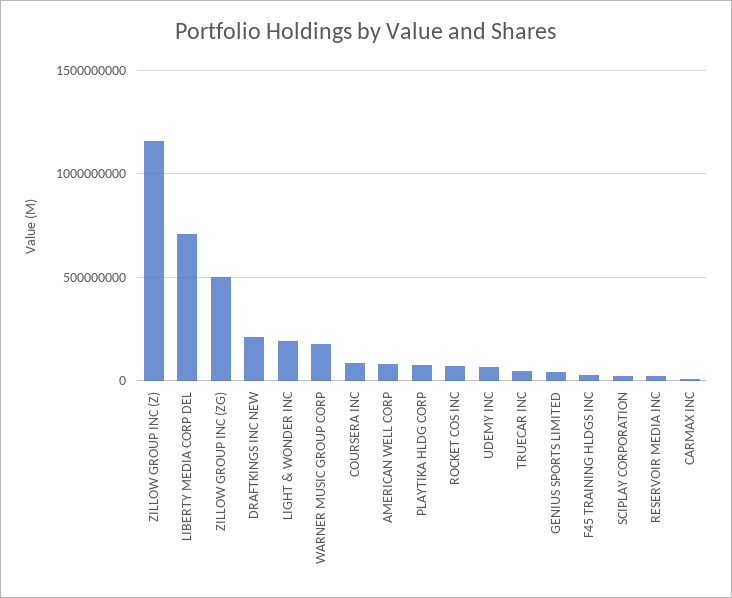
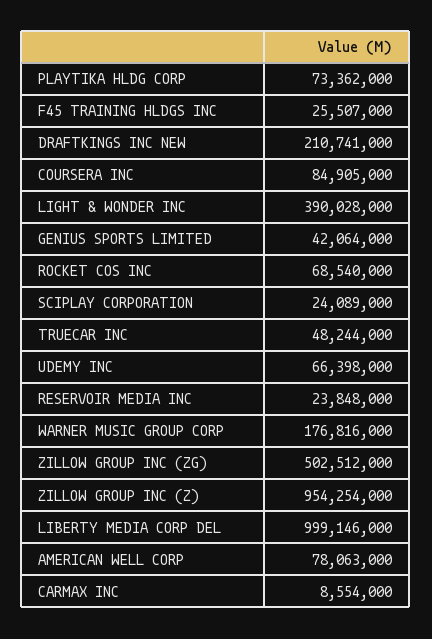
ZILLOW GROUP INC (Z): 1150000000 -> 954254000
LIBERTY MEDIA CORP DEL: 700000000 -> 999146000
LIGHT & WONDER INC: 200000000 -> 390028000

